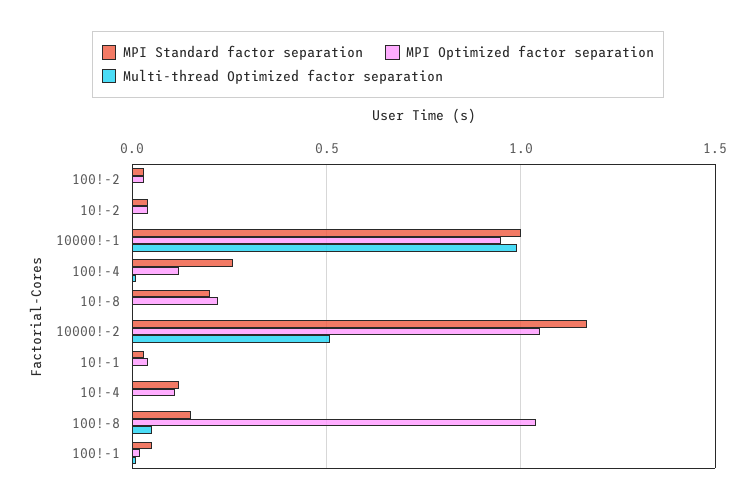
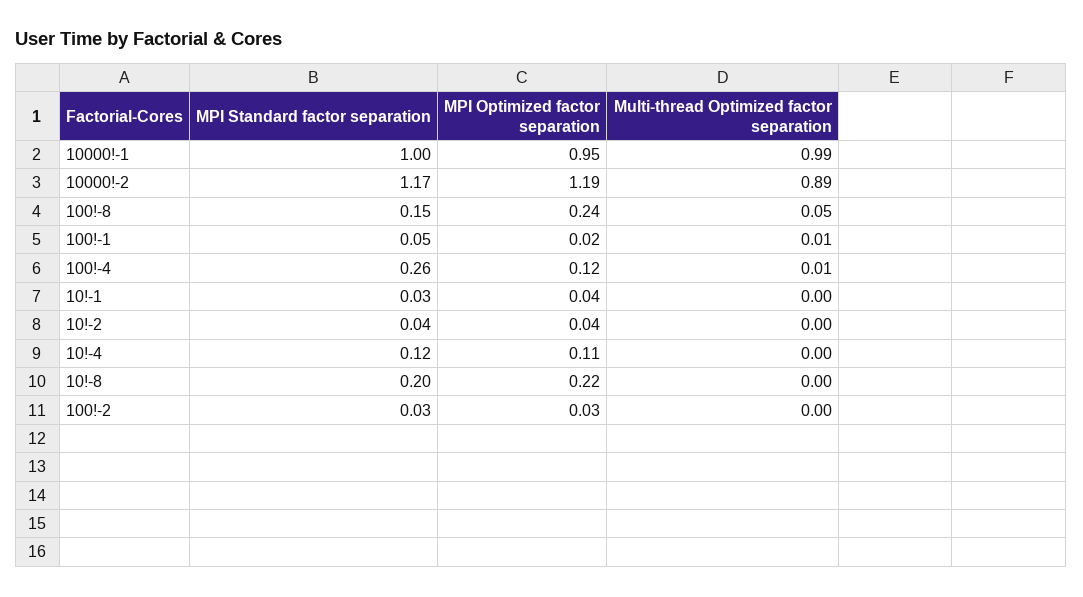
MPI Optimized factor separation, 10000!-2: 1.05 -> 1.19
Multi-thread Optimized factor separation, 10000!-2: 0.5 -> 0.89
MPI Optimized factor separation, 100!-8: 1.05 -> 0.24

